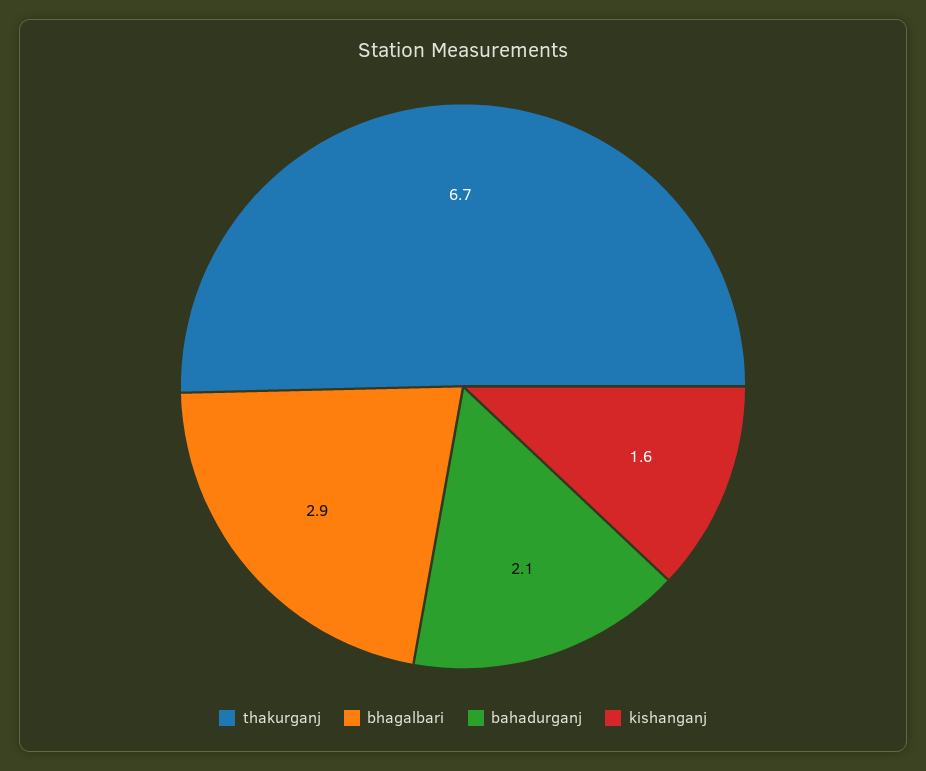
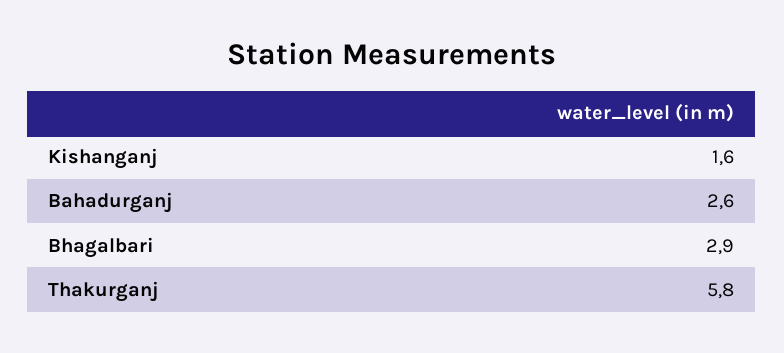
thakurganj: 6.7 -> 5.8
bahadurganj: 2.1 -> 2.6

